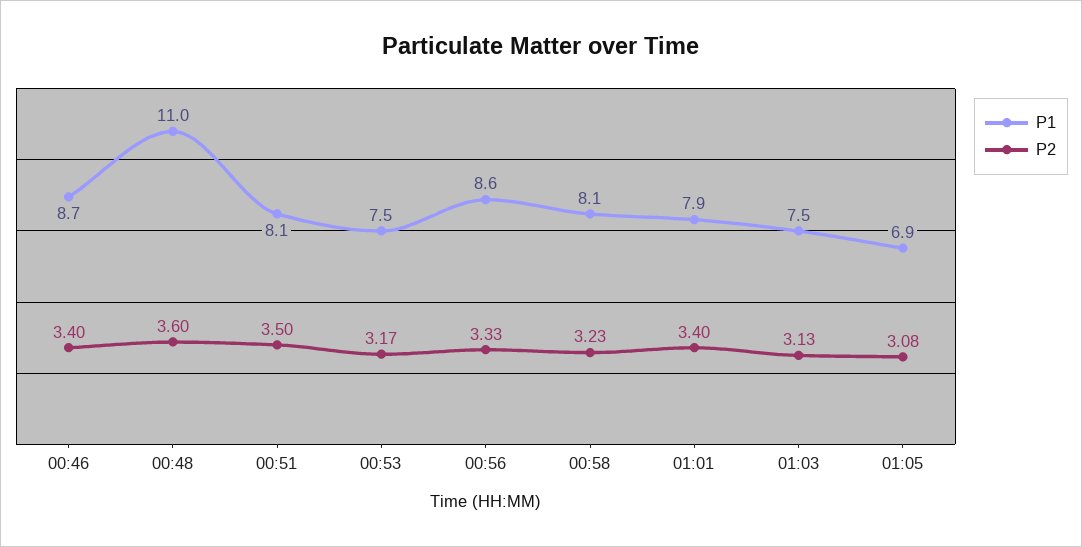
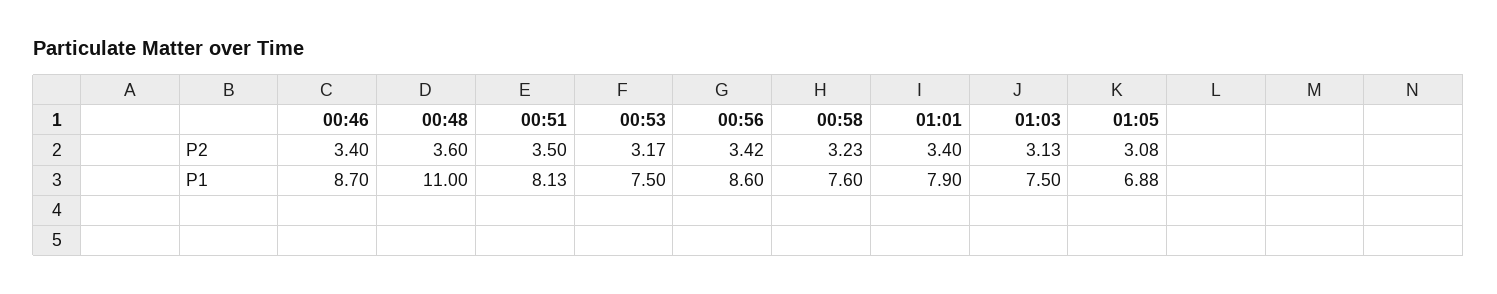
P2, 00:56: 3.33 -> 3.42
P1, 00:58: 8.1 -> 7.6

